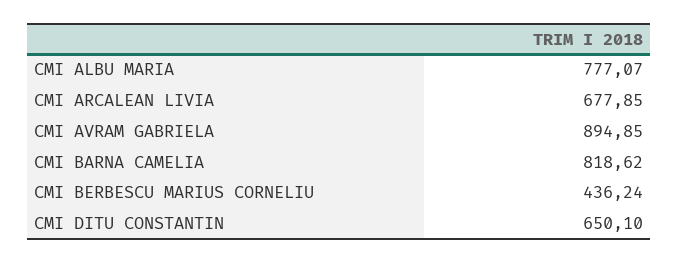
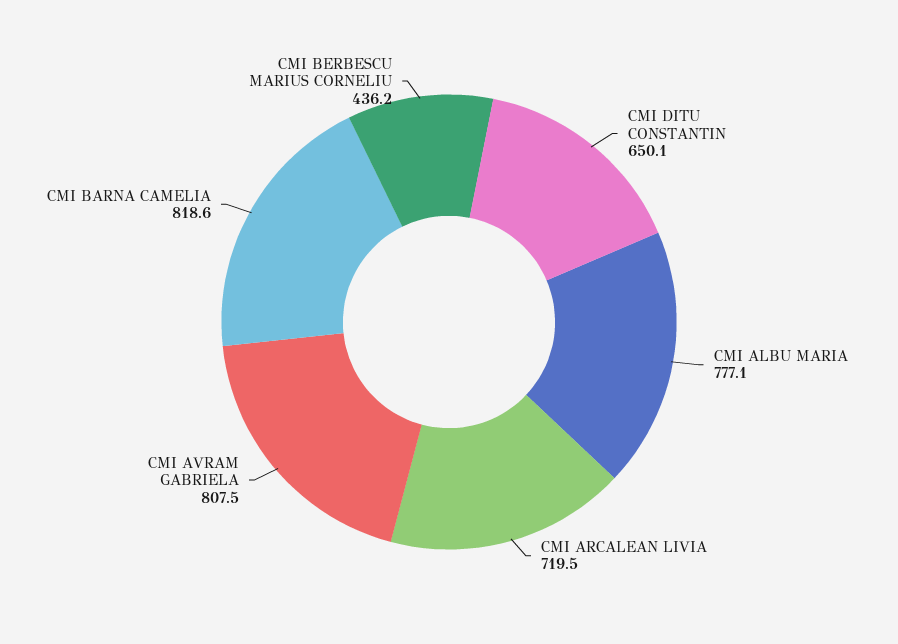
CMI ARCALEAN LIVIA: 677.85 -> 719.5
CMI AVRAM GABRIELA: 894.85 -> 807.5

